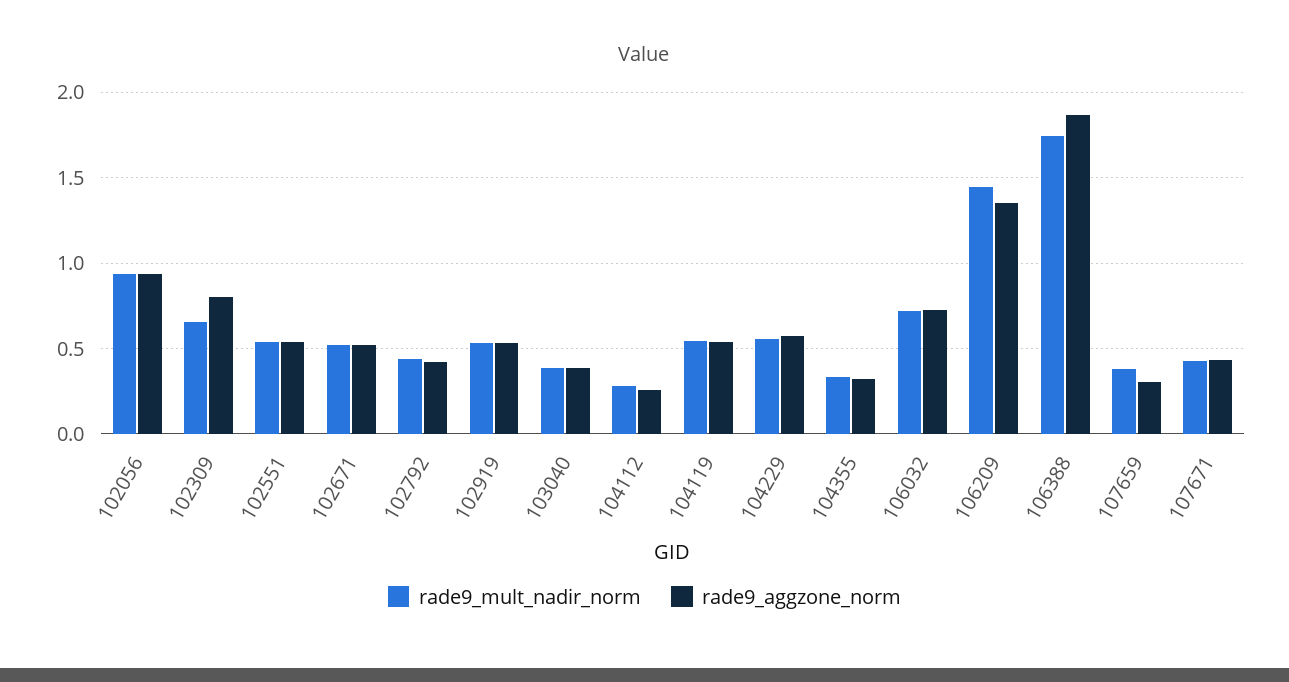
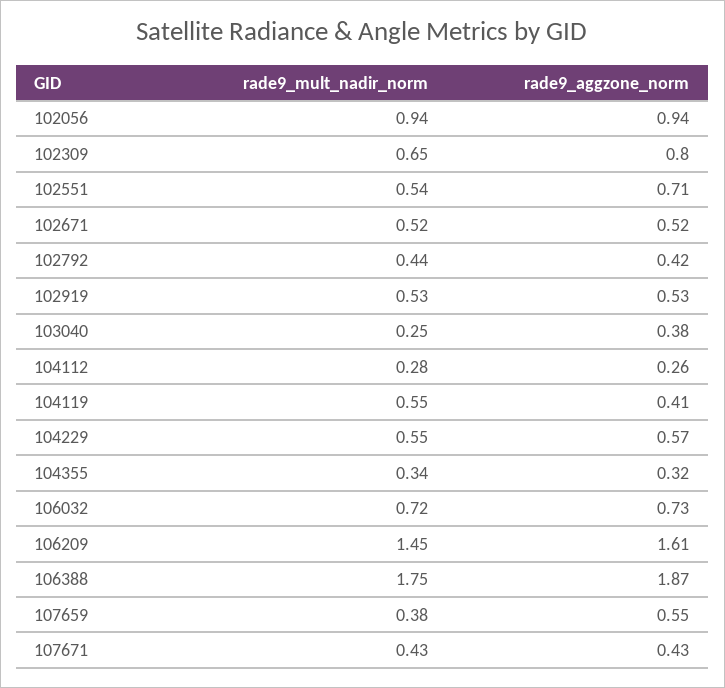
rade9_aggzone_norm, 102551: 0.55 -> 0.71
rade9_mult_nadir_norm, 103040: 0.4 -> 0.25
rade9_aggzone_norm, 104119: 0.55 -> 0.41
rade9_aggzone_norm, 106209: 1.35 -> 1.61
rade9_aggzone_norm, 107659: 0.3 -> 0.55

